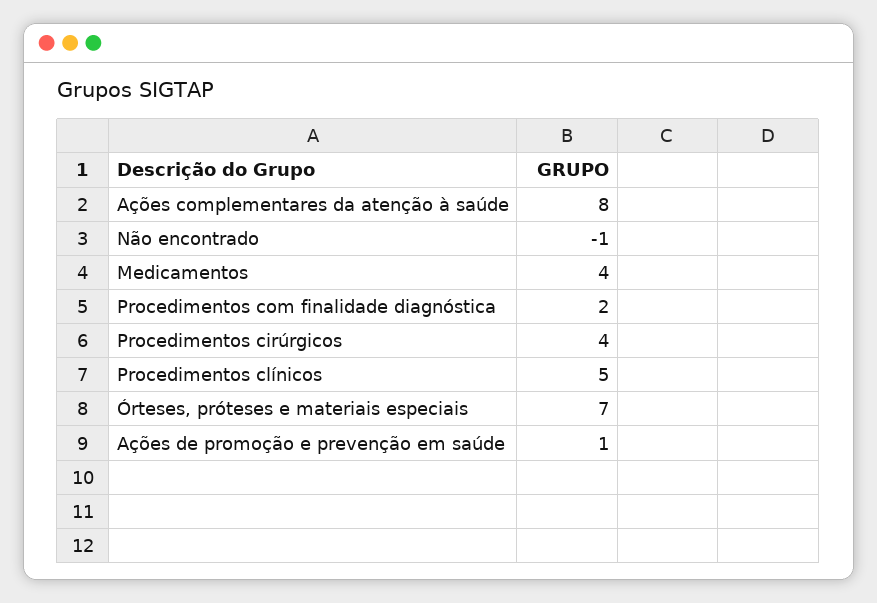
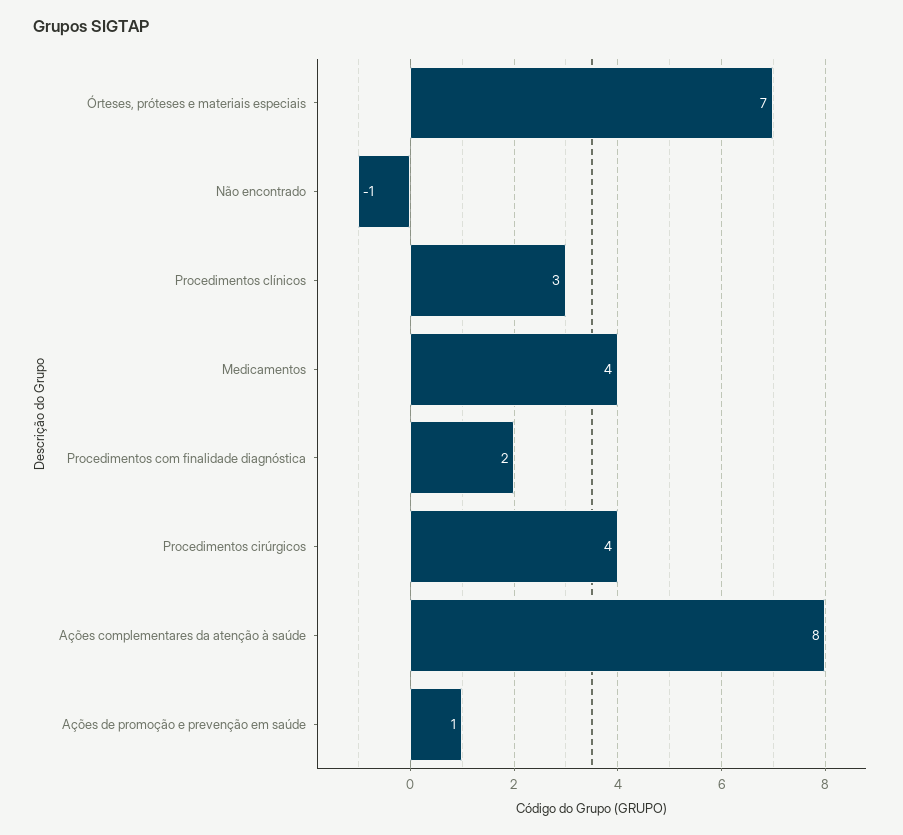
Procedimentos clínicos: 5 -> 3

